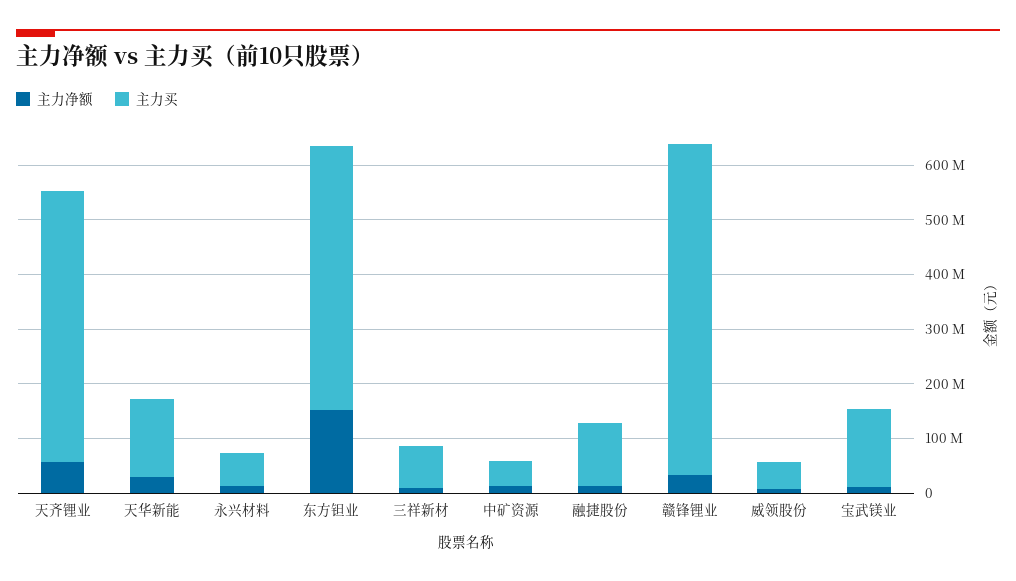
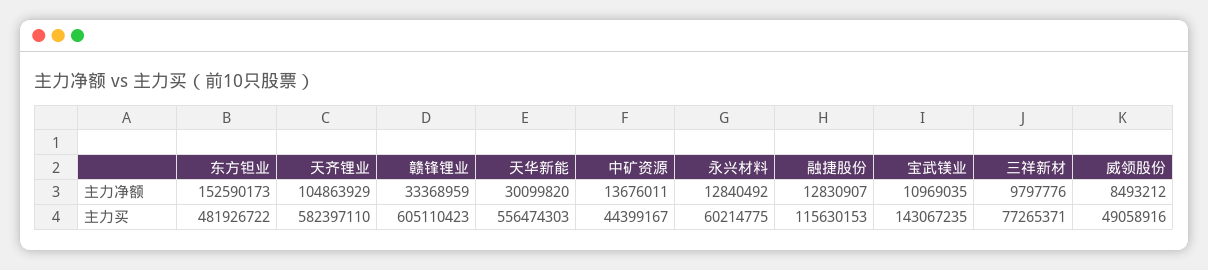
主力净额, 天齐锂业: 60000000 -> 104863929
主力买, 天齐锂业: 500000000 -> 582397110
主力买, 天华新能: 140000000 -> 556474303

